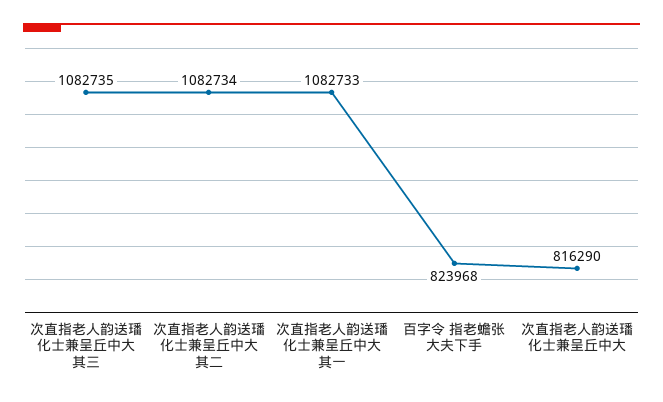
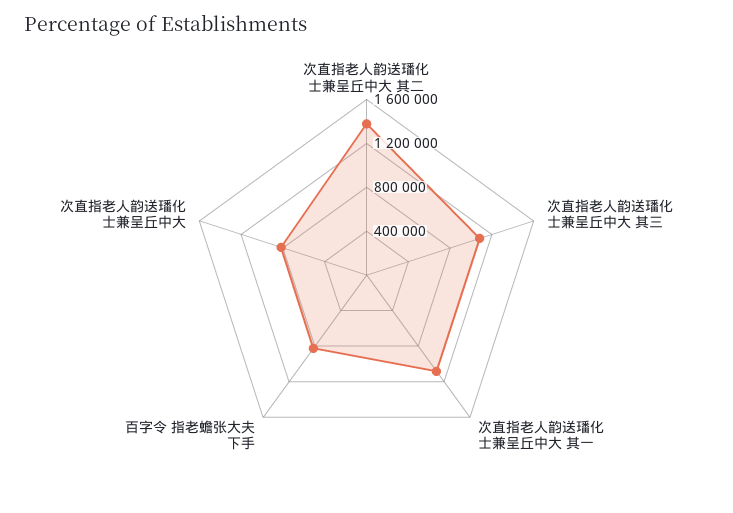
次直指老人韵送璠化士兼呈丘中大 其二: 1082734 -> 1400000

